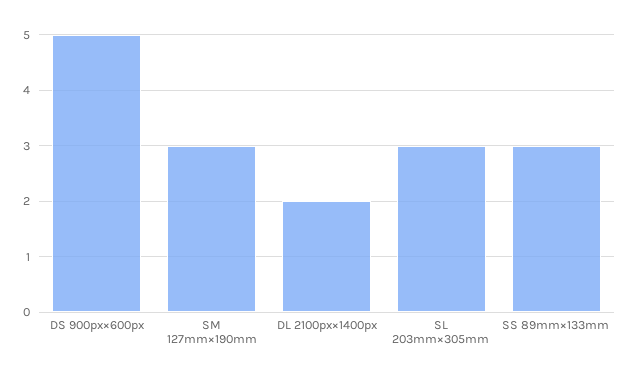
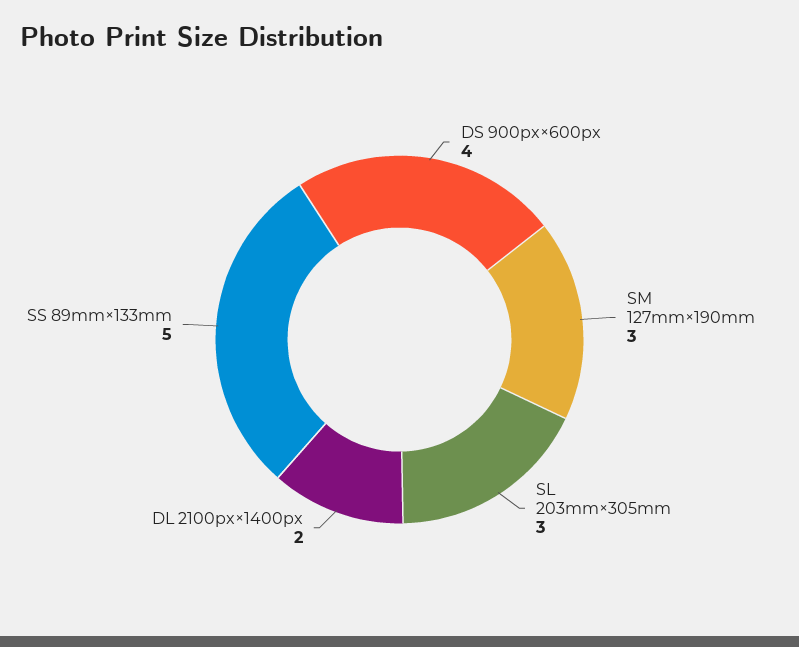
DS 900px×600px: 5 -> 4
SS 89mm×133mm: 3 -> 5

